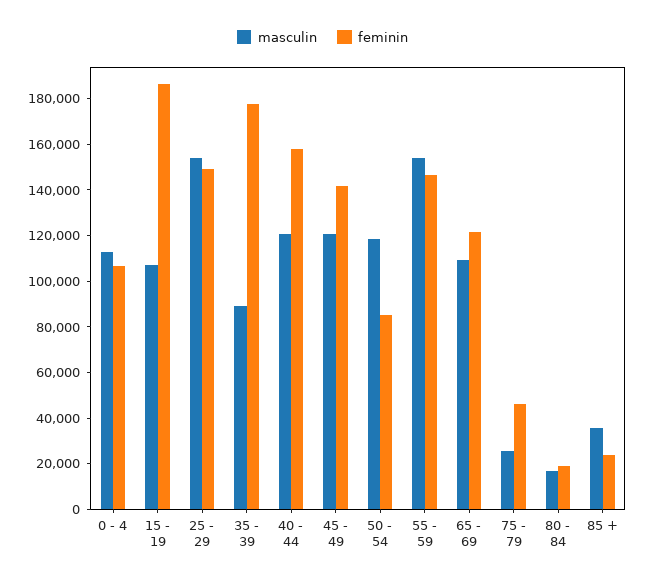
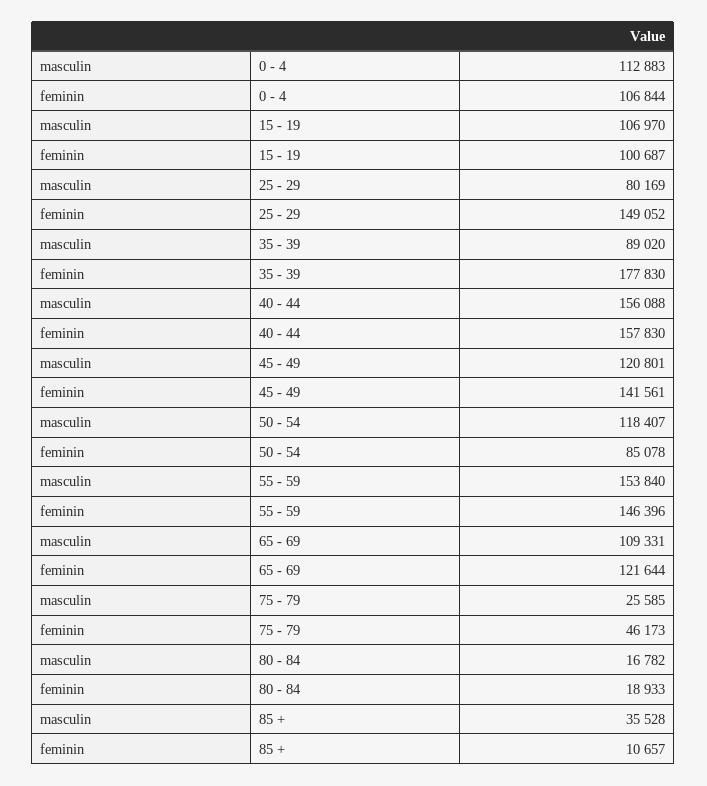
feminin, 15 - 19: 185000 -> 100687
masculin, 25 - 29: 155000 -> 80169
masculin, 40 - 44: 120000 -> 156088
feminin, 85 +: 25000 -> 10657

